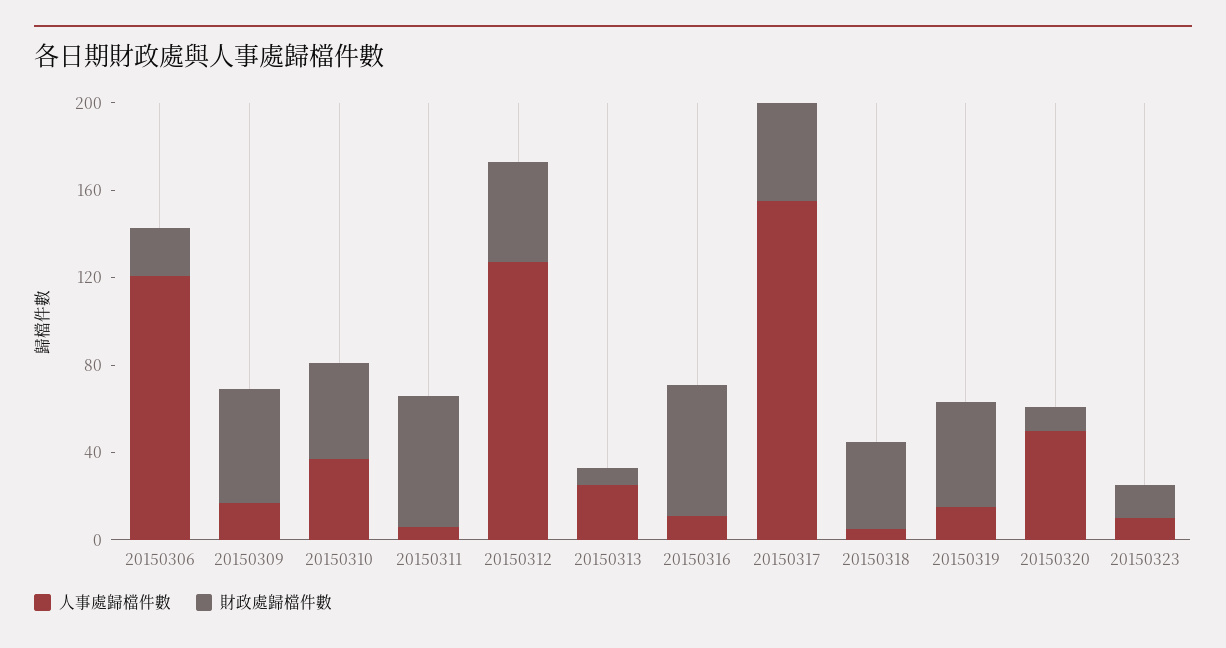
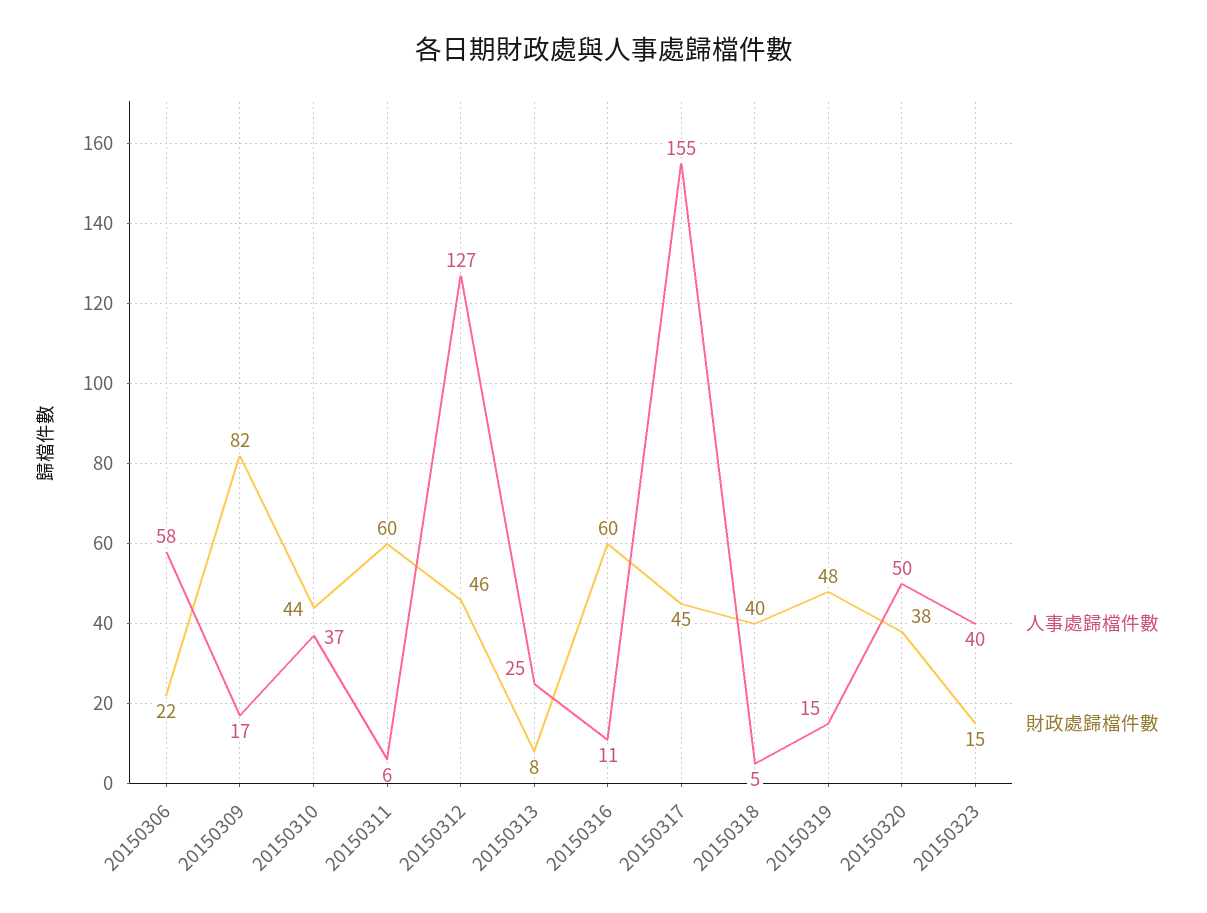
人事處歸檔件數, 20150306: 120 -> 58
財政處歸檔件數, 20150309: 50 -> 82
財政處歸檔件數, 20150320: 10 -> 38
人事處歸檔件數, 20150323: 10 -> 40

